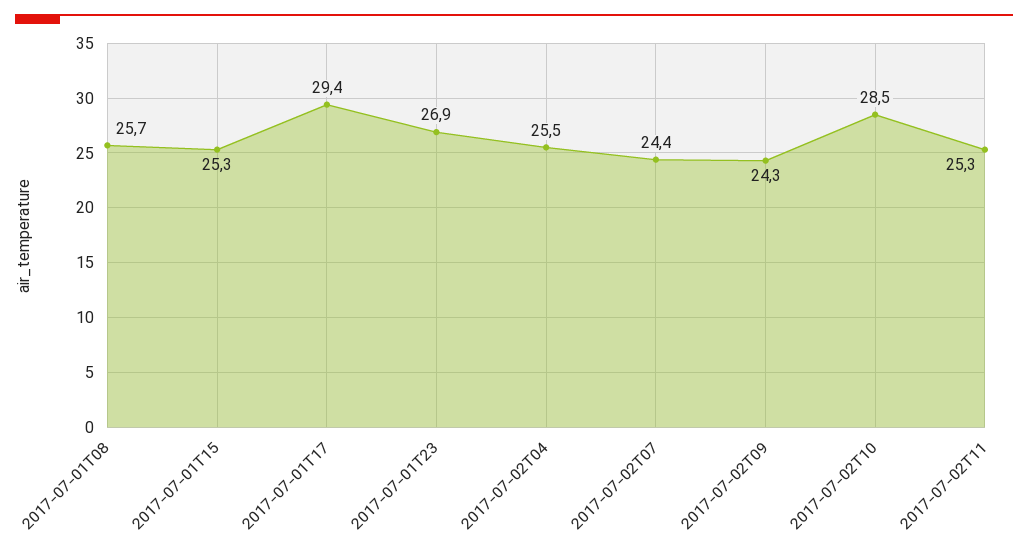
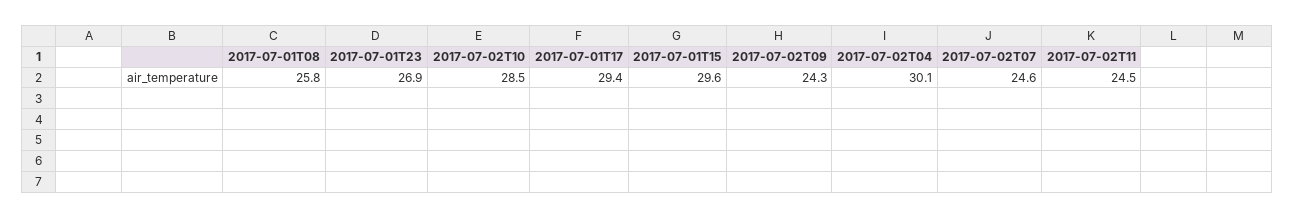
2017-07-01T08: 25.7 -> 25.8
2017-07-01T15: 25.3 -> 29.6
2017-07-02T04: 25.5 -> 30.1
2017-07-02T07: 24.4 -> 24.6
2017-07-02T11: 25.3 -> 24.5

